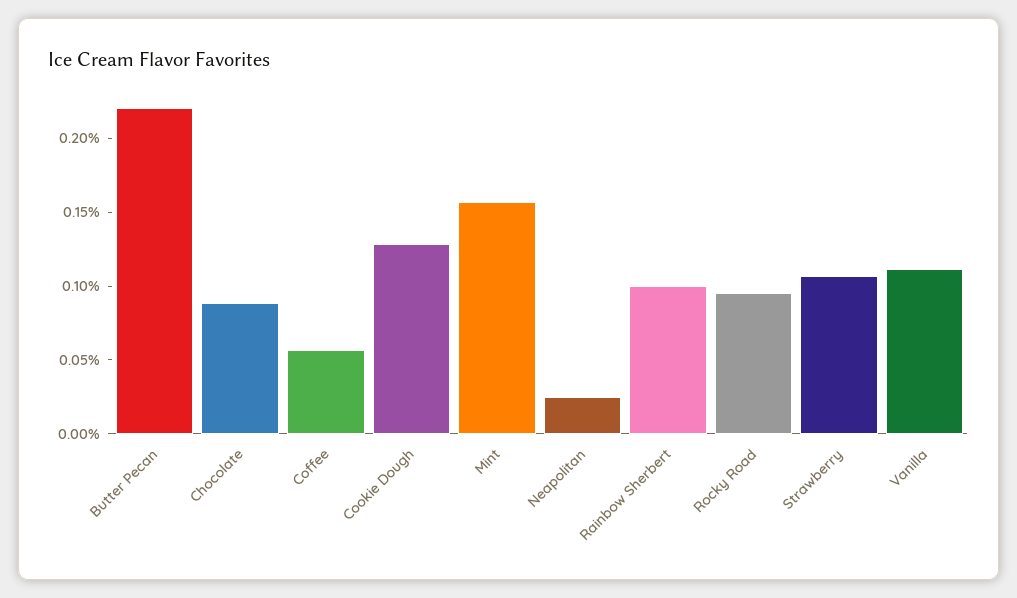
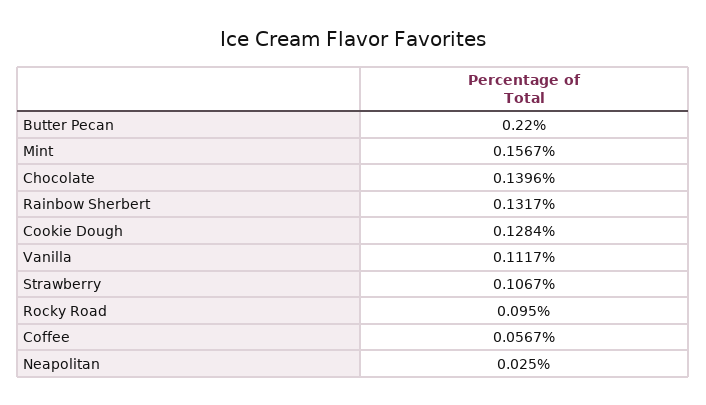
Chocolate: 0.09 -> 0.1396
Rainbow Sherbert: 0.1 -> 0.1317

